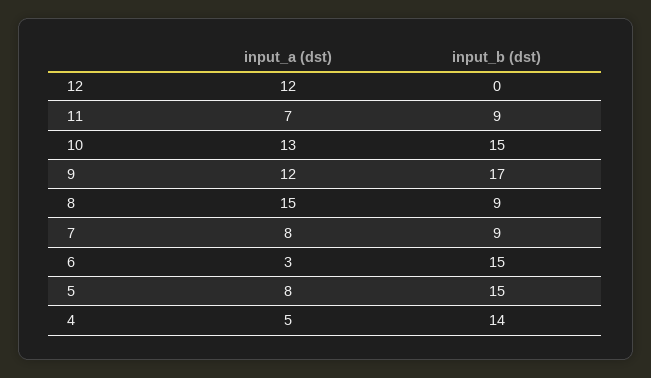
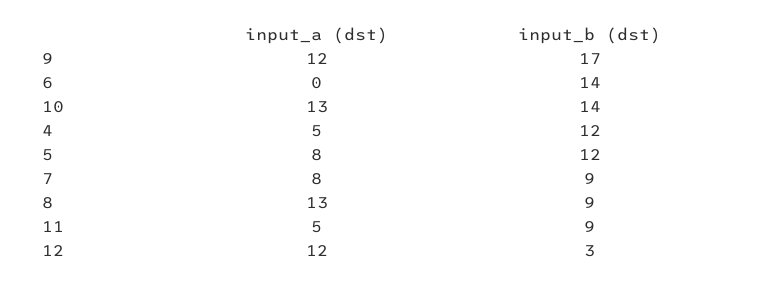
input_b (dst), 12: 0 -> 3
input_a (dst), 11: 7 -> 5
input_b (dst), 10: 15 -> 14
input_a (dst), 8: 15 -> 13
input_a (dst), 6: 3 -> 0
input_b (dst), 6: 15 -> 14
input_b (dst), 5: 15 -> 12
input_b (dst), 4: 14 -> 12

